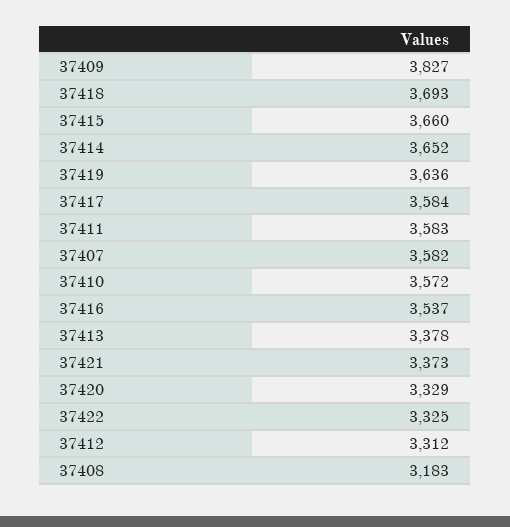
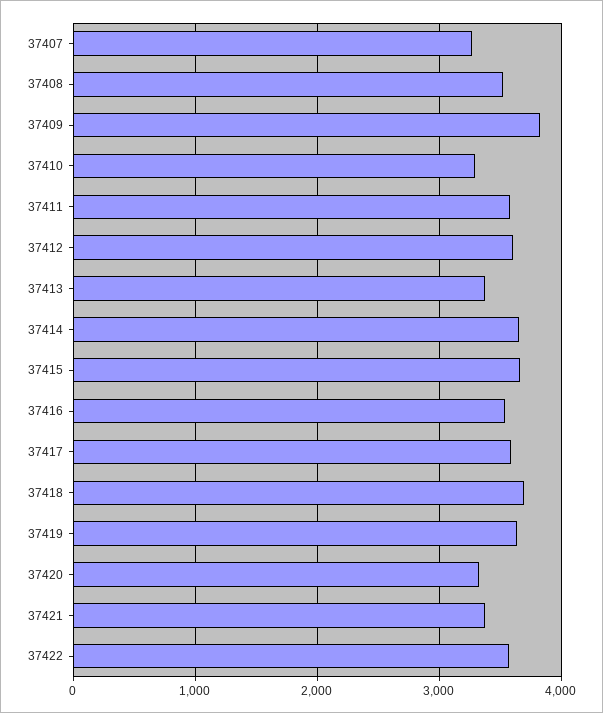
37407: 3582 -> 3300
37410: 3572 -> 3300
37422: 3325 -> 3600
37412: 3312 -> 3600
37408: 3183 -> 3500

